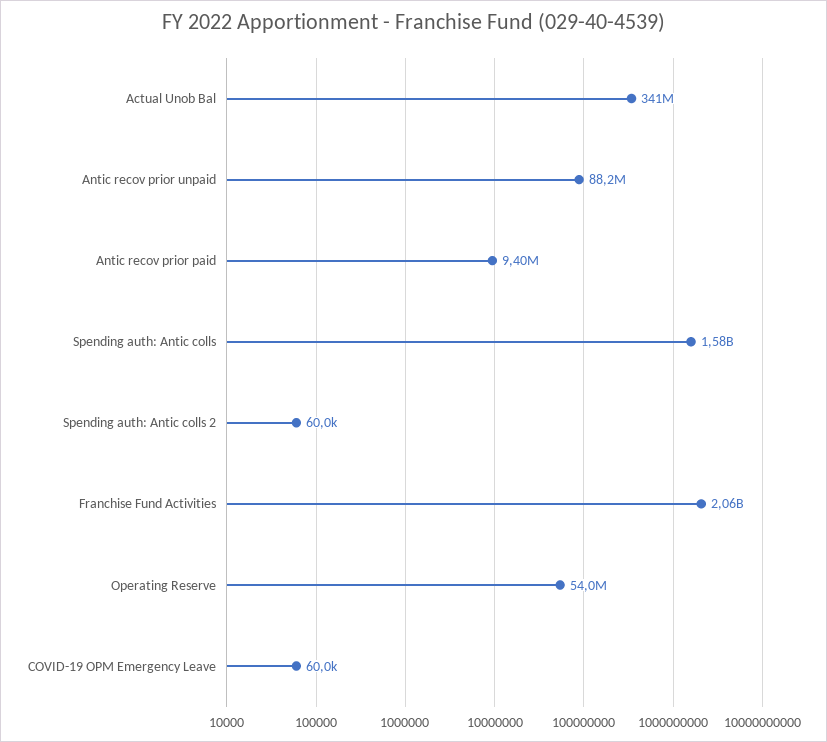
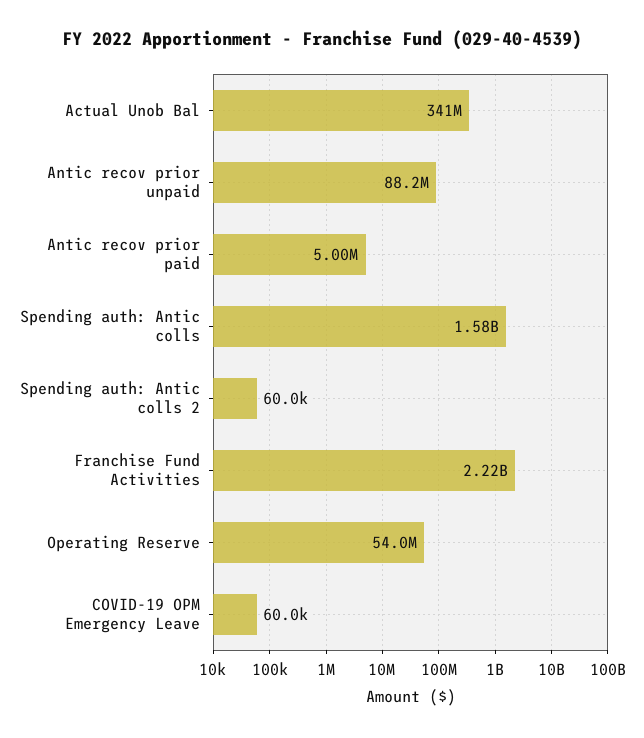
Antic recov prior paid: 9400000 -> 5000000
Franchise Fund Activities: 2060000000 -> 2220000000

